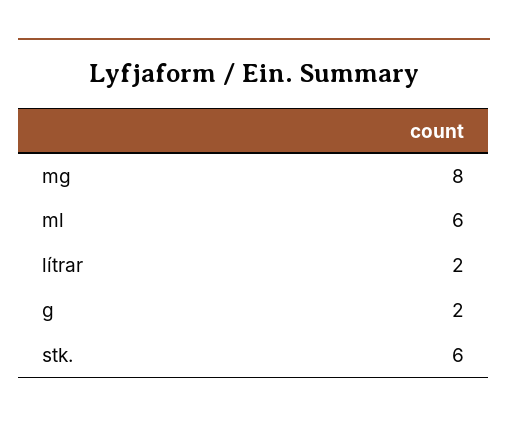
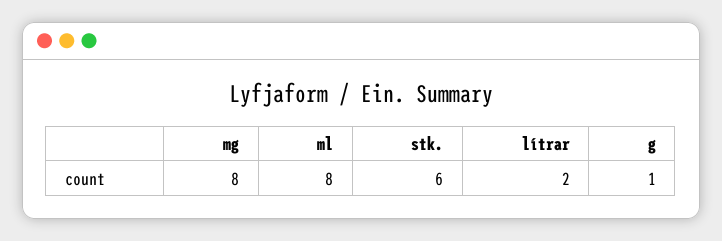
ml: 6 -> 8
g: 2 -> 1

